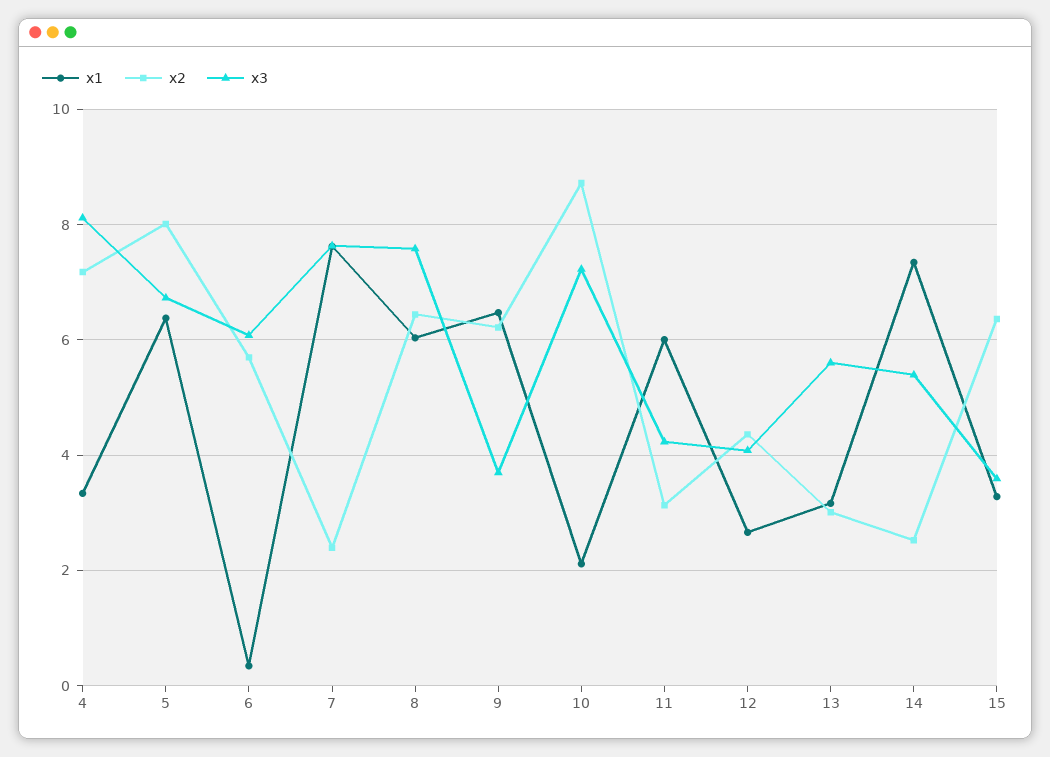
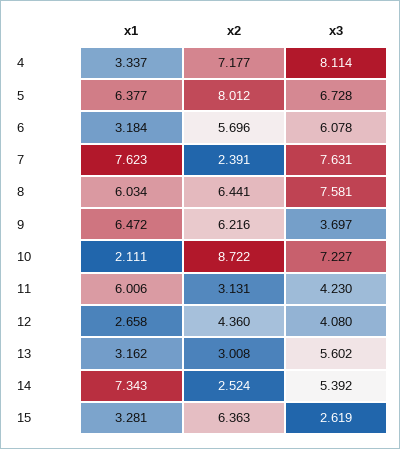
x1, 6: 0.4 -> 3.184
x3, 15: 3.6 -> 2.619

